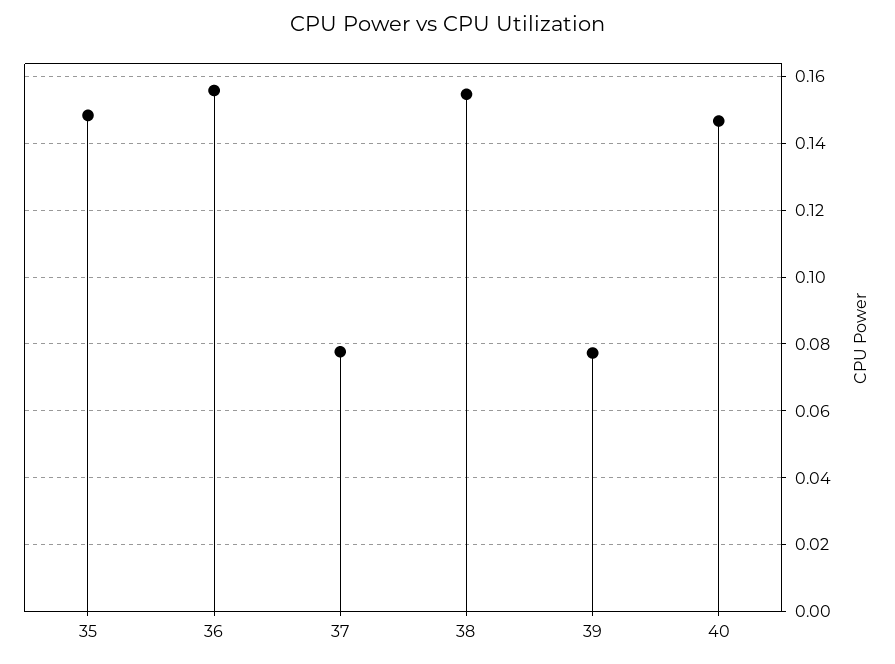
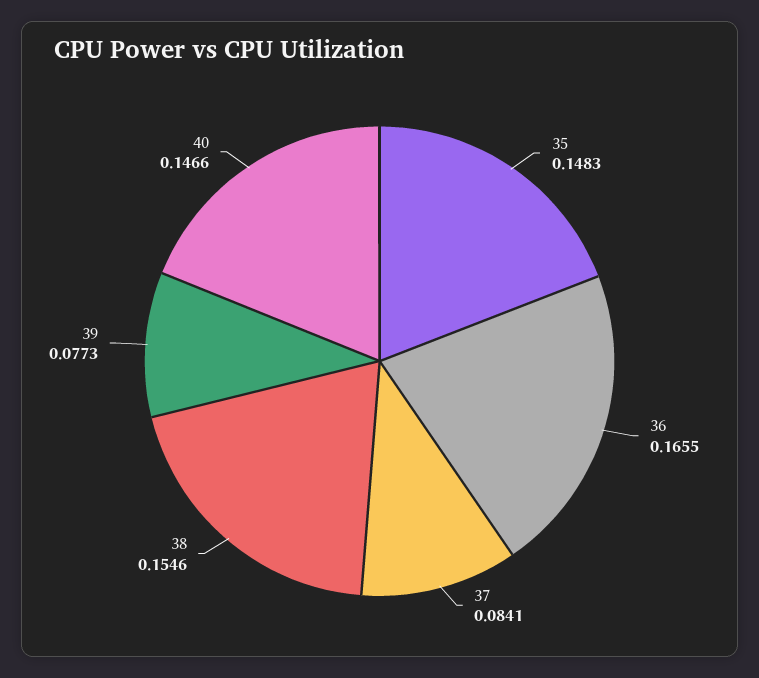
36: 0.156 -> 0.1655
37: 0.078 -> 0.0841

